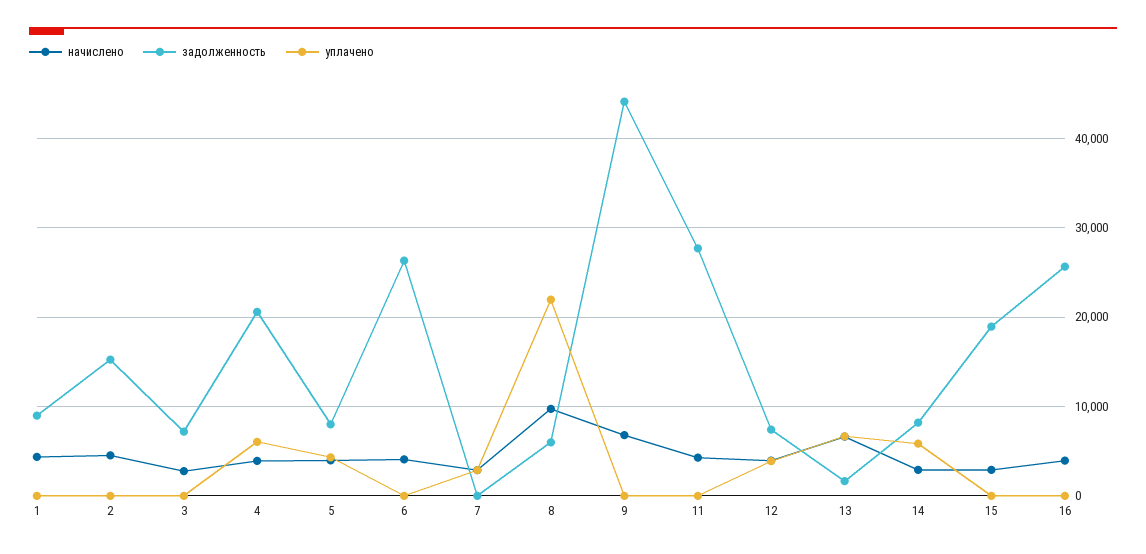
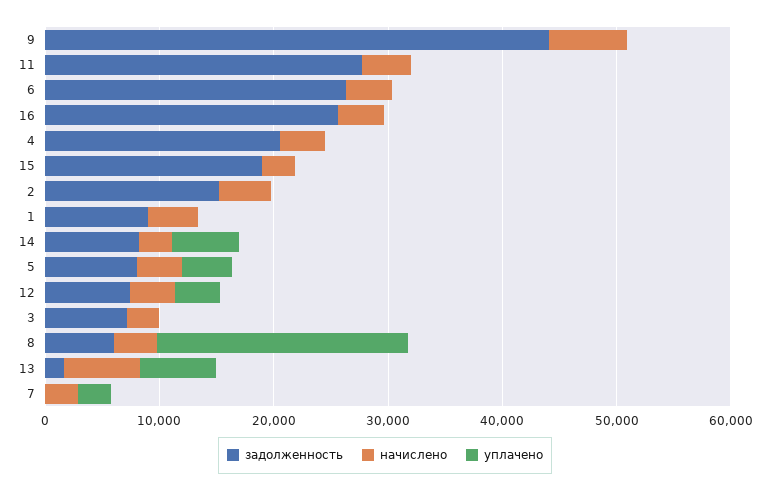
уплачено, 4: 6000 -> 0
начислено, 8: 10000 -> 4000

